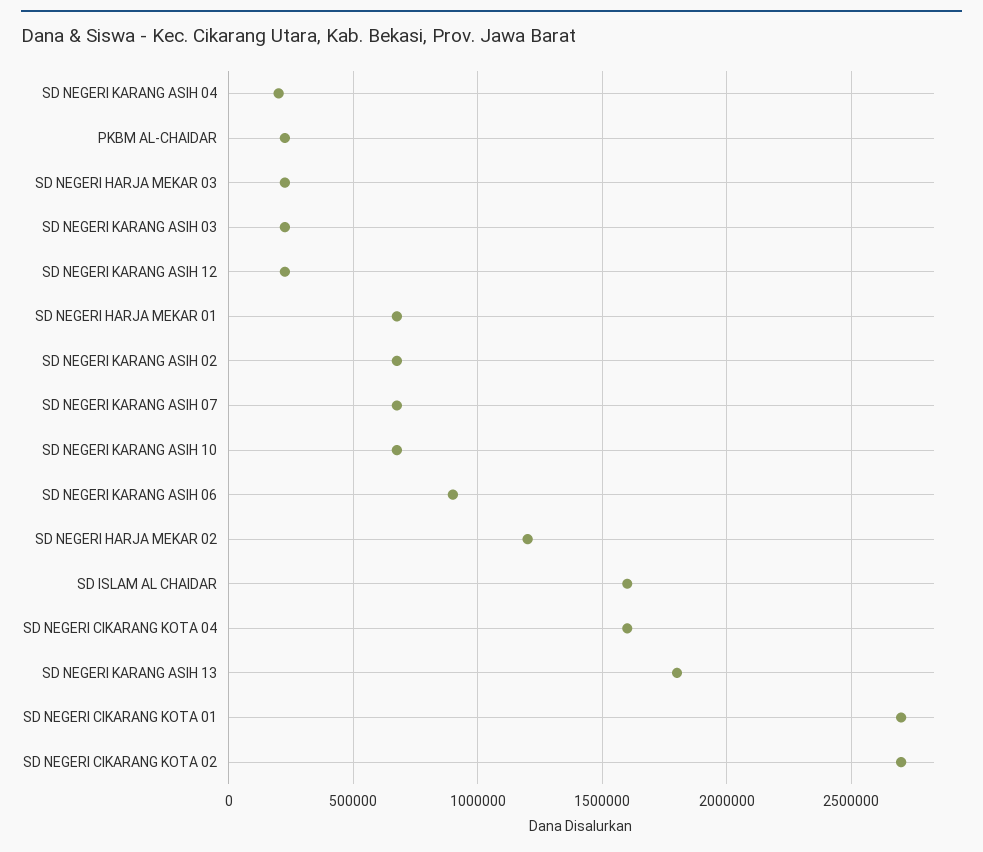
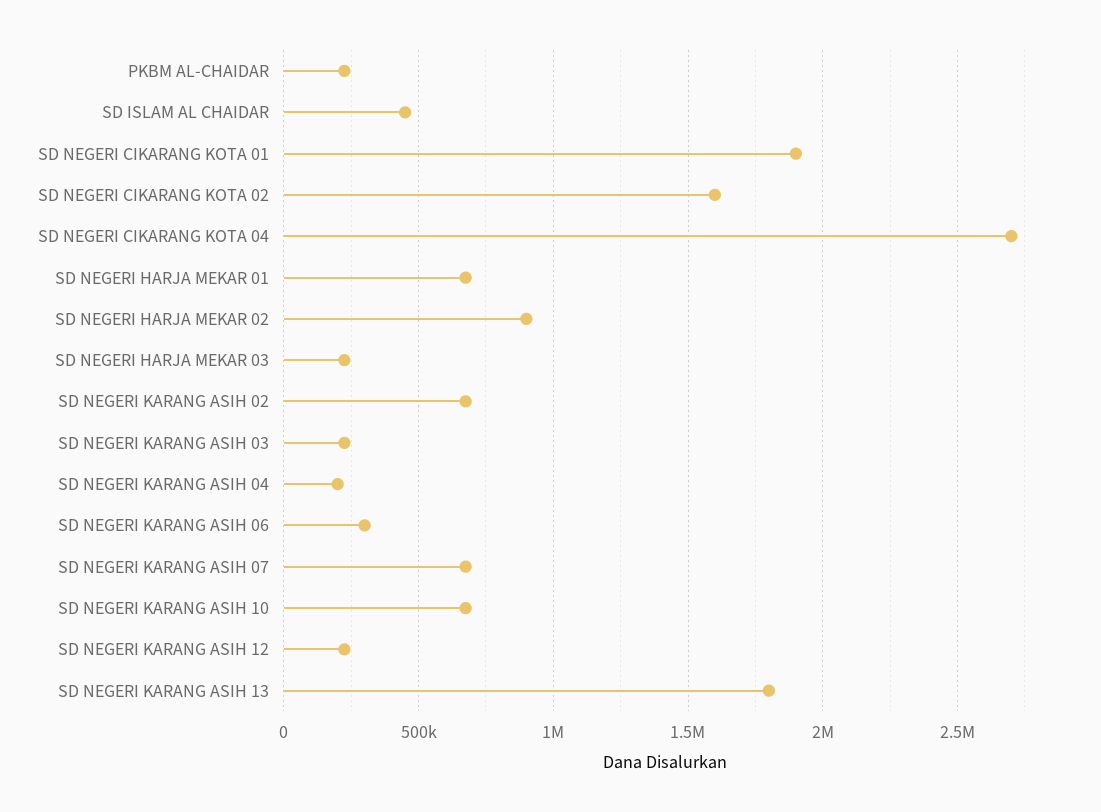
SD NEGERI KARANG ASIH 06: 900000 -> 300000
SD NEGERI HARJA MEKAR 02: 1200000 -> 900000
SD ISLAM AL CHAIDAR: 1600000 -> 450000
SD NEGERI CIKARANG KOTA 04: 1600000 -> 2700000
SD NEGERI CIKARANG KOTA 01: 2700000 -> 1900000
SD NEGERI CIKARANG KOTA 02: 2700000 -> 1600000

